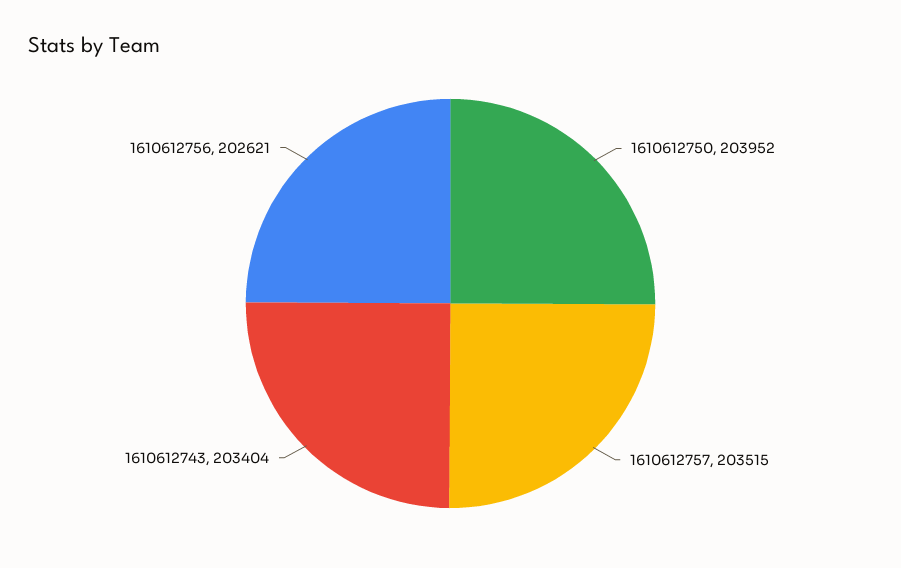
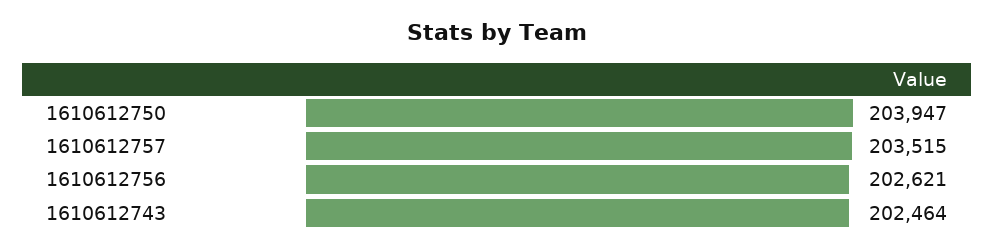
1610612750: 203952 -> 203947
1610612743: 203404 -> 202464

